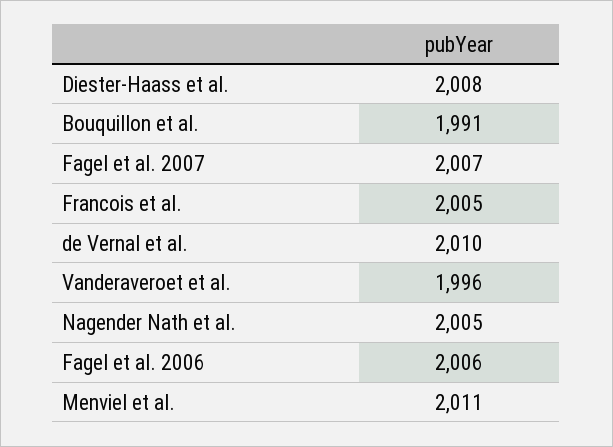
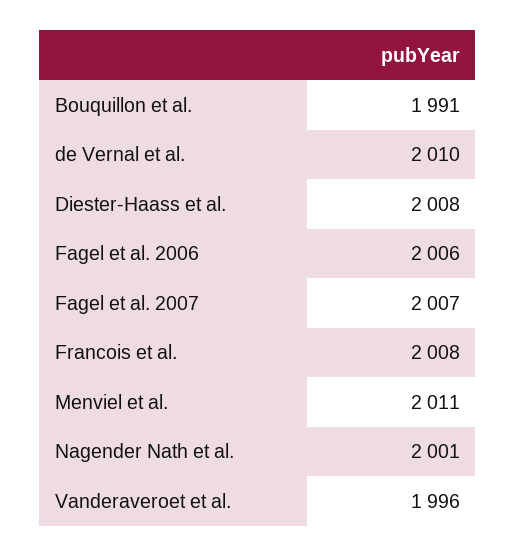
Francois et al.: 2005 -> 2008
Nagender Nath et al.: 2005 -> 2001

